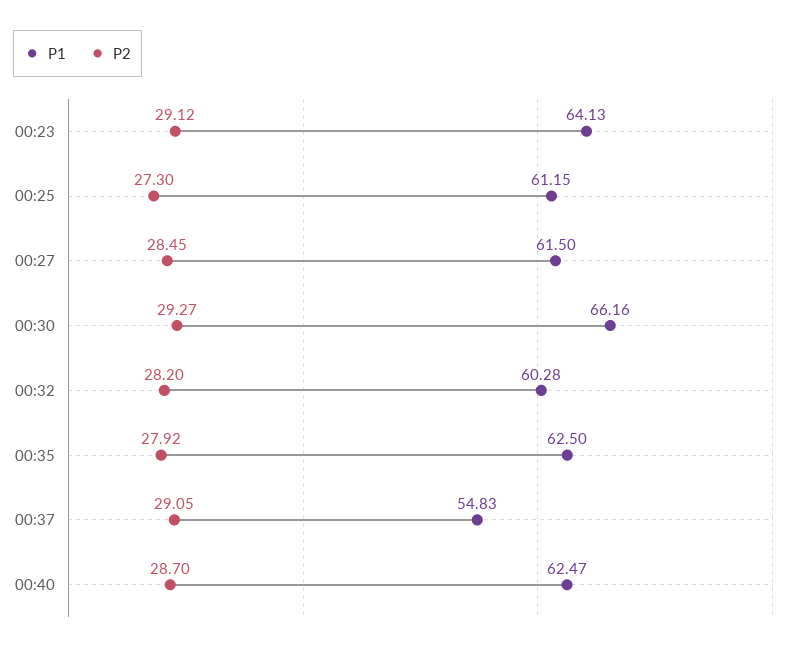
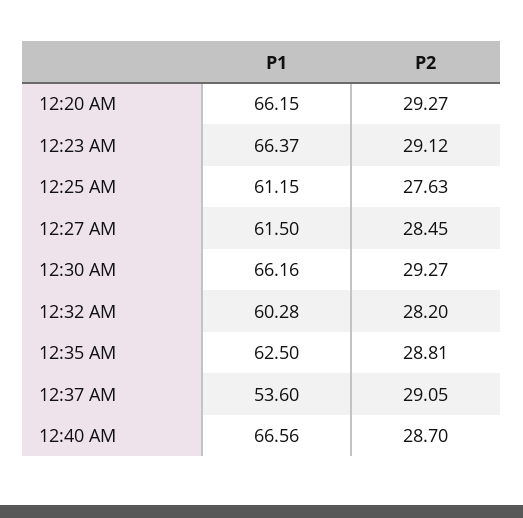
P1, 00:23: 64.13 -> 66.37
P2, 00:25: 27.3 -> 27.63
P2, 00:35: 27.92 -> 28.81
P1, 00:37: 54.83 -> 53.6
P1, 00:40: 62.47 -> 66.56
P1, 12:20 AM: none -> 66.15
P2, 12:20 AM: none -> 29.27

